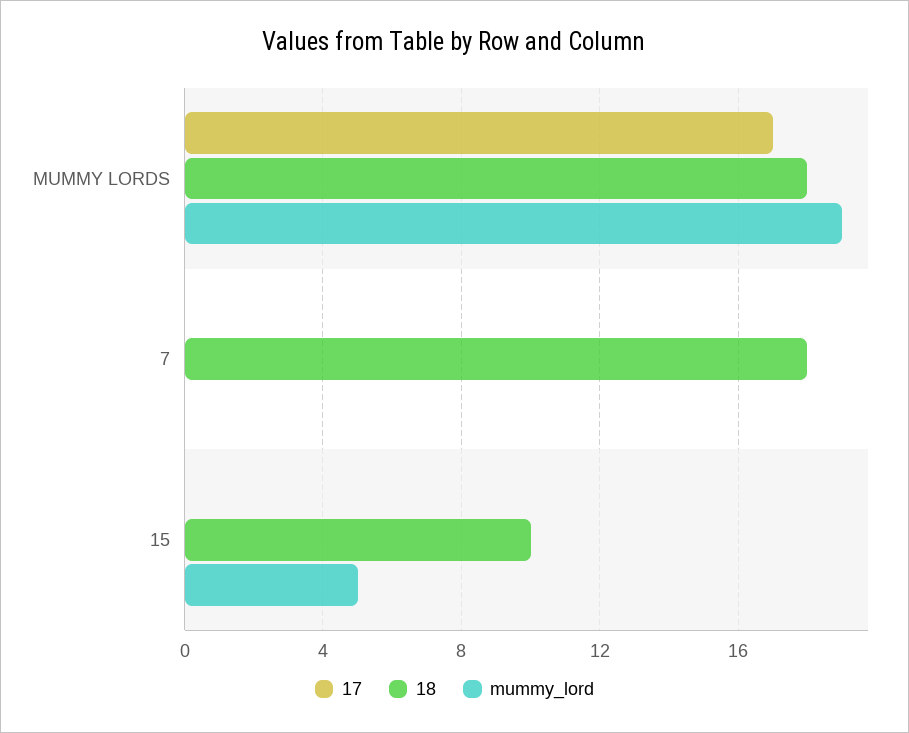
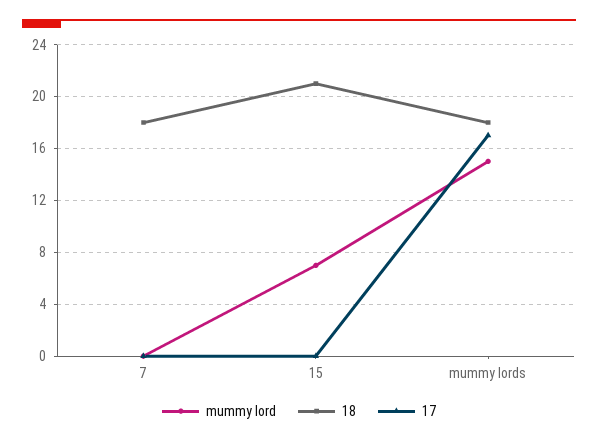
mummy_lord, MUMMY LORDS: 19 -> 15
18, 15: 10 -> 21
mummy_lord, 15: 5 -> 7

